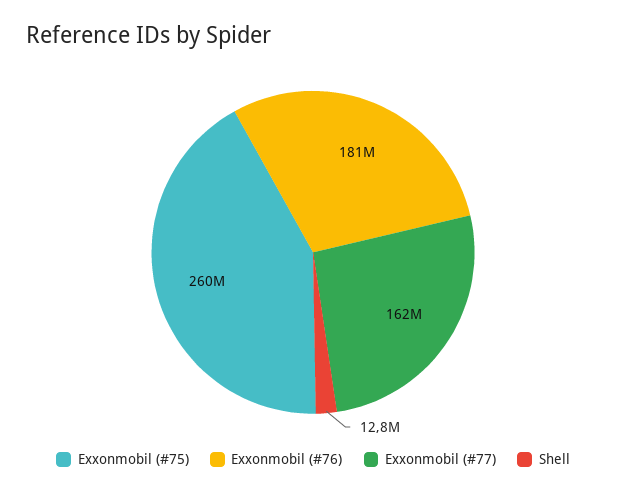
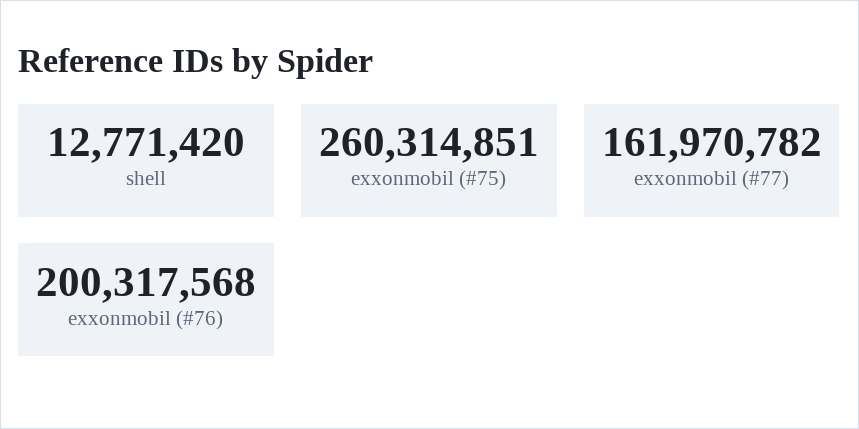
Exxonmobil (#76): 181000000 -> 200317568

